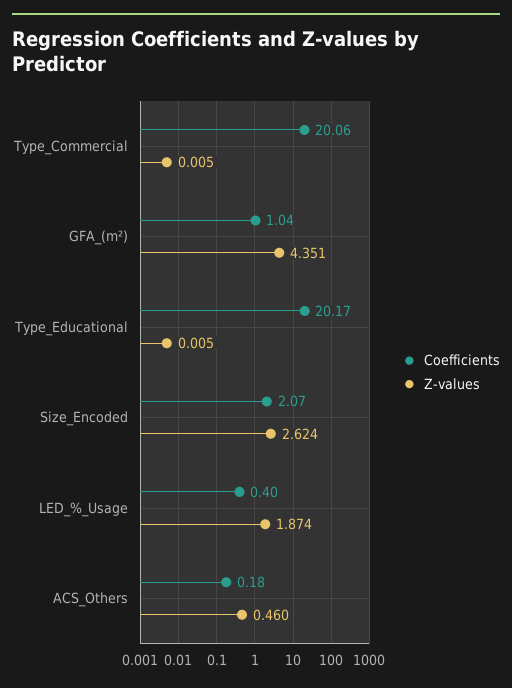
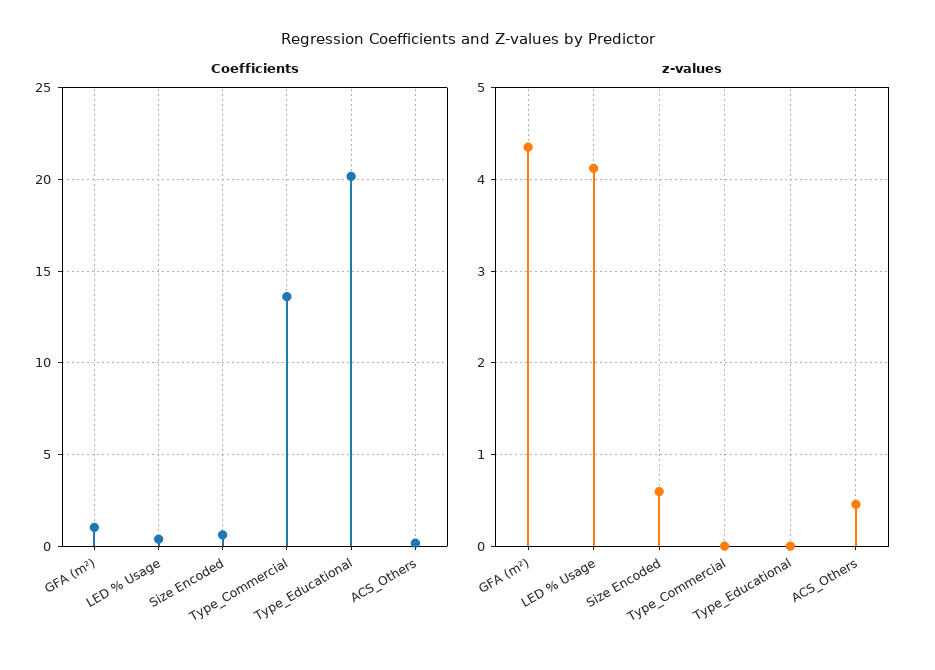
Coefficients, Type_Commercial: 20.06 -> 13.5
Coefficients, Size_Encoded: 2.07 -> 0.5
Z-values, Size_Encoded: 2.624 -> 0.6
Z-values, LED_%_Usage: 1.874 -> 4.1

